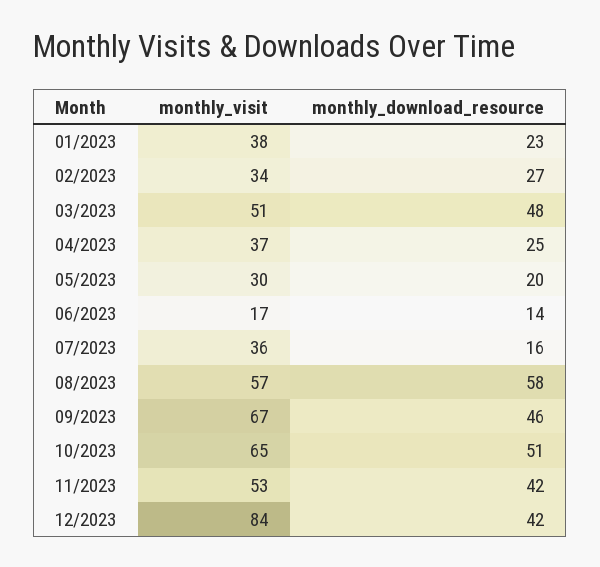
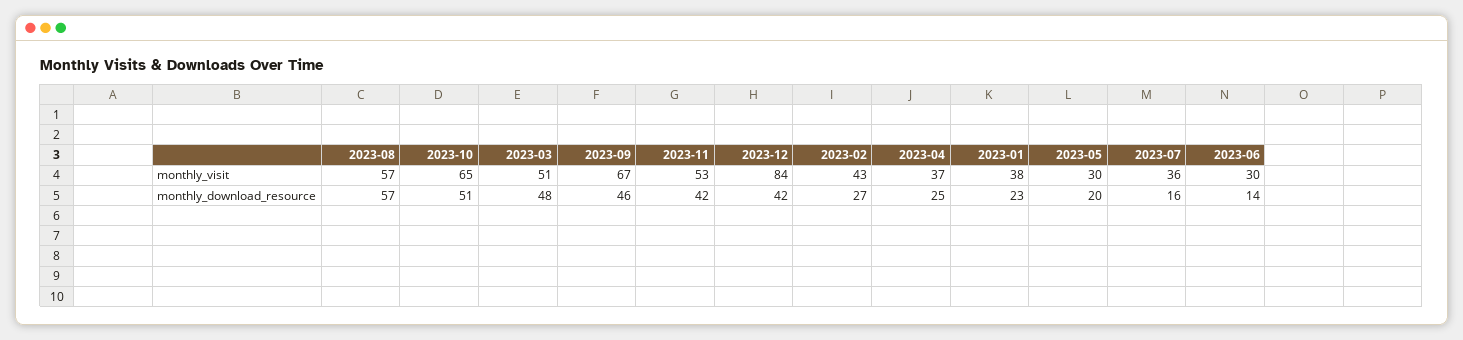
monthly_visit, 02/2023: 34 -> 43
monthly_visit, 06/2023: 17 -> 30
monthly_download_resource, 08/2023: 58 -> 57

